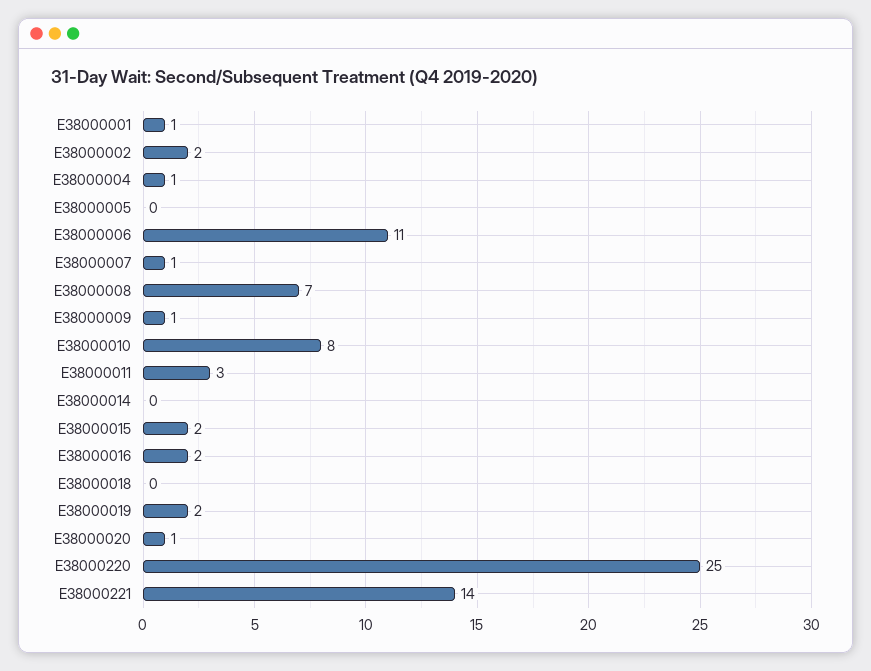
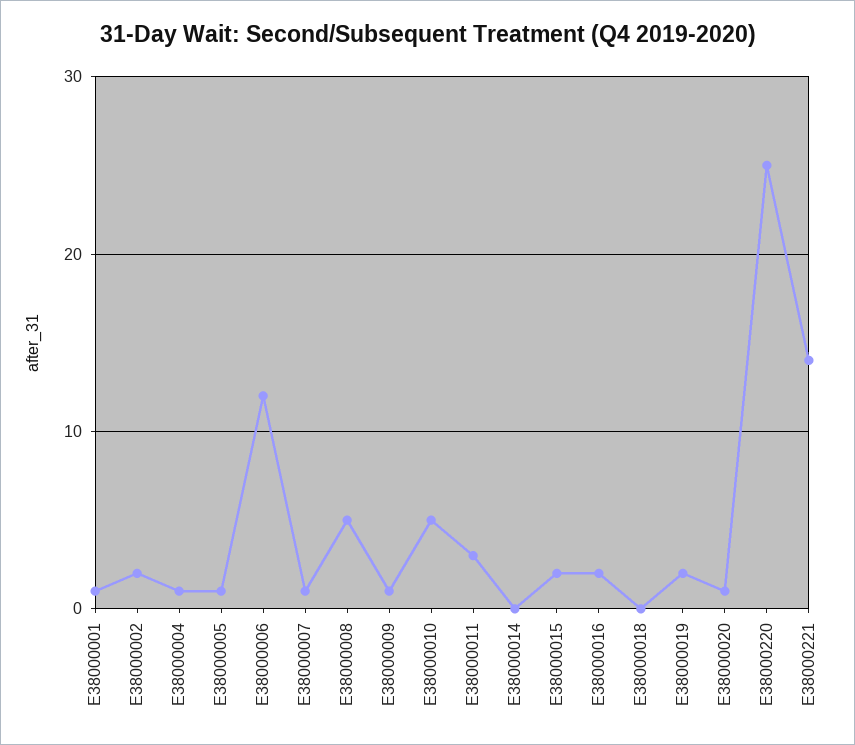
E38000005: 0 -> 1
E38000006: 11 -> 12
E38000008: 7 -> 5
E38000010: 8 -> 5

